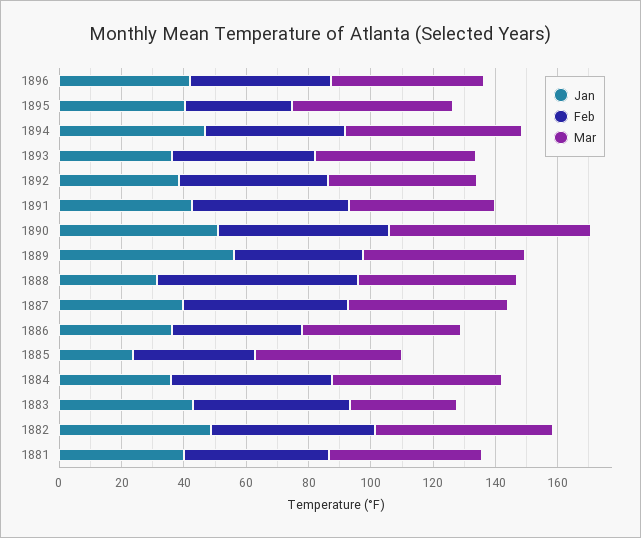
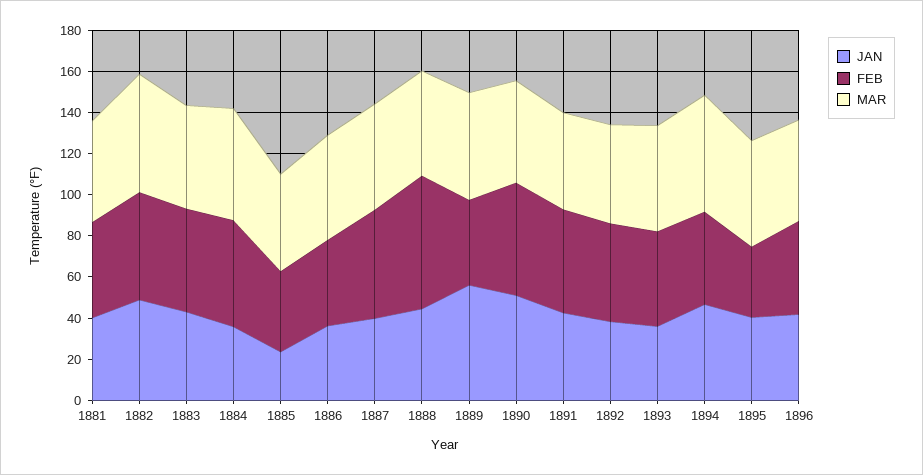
Mar, 1890: 65 -> 50
Jan, 1888: 30 -> 45
Mar, 1883: 35 -> 50

